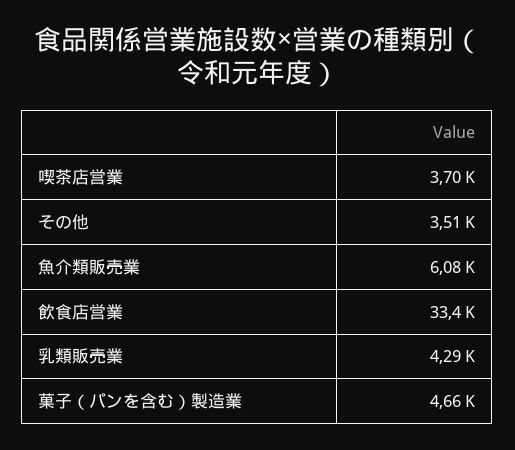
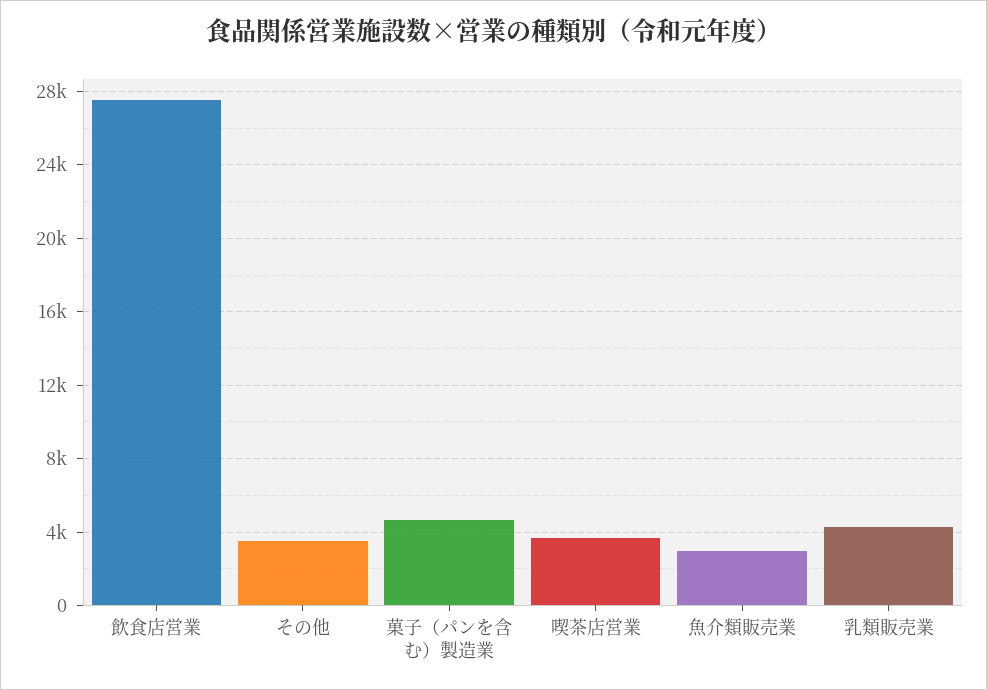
魚介類販売業: 6080 -> 3000
飲食店営業: 33400 -> 27500

